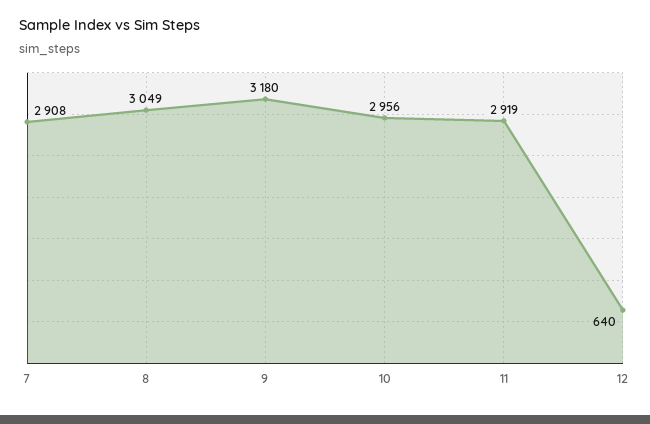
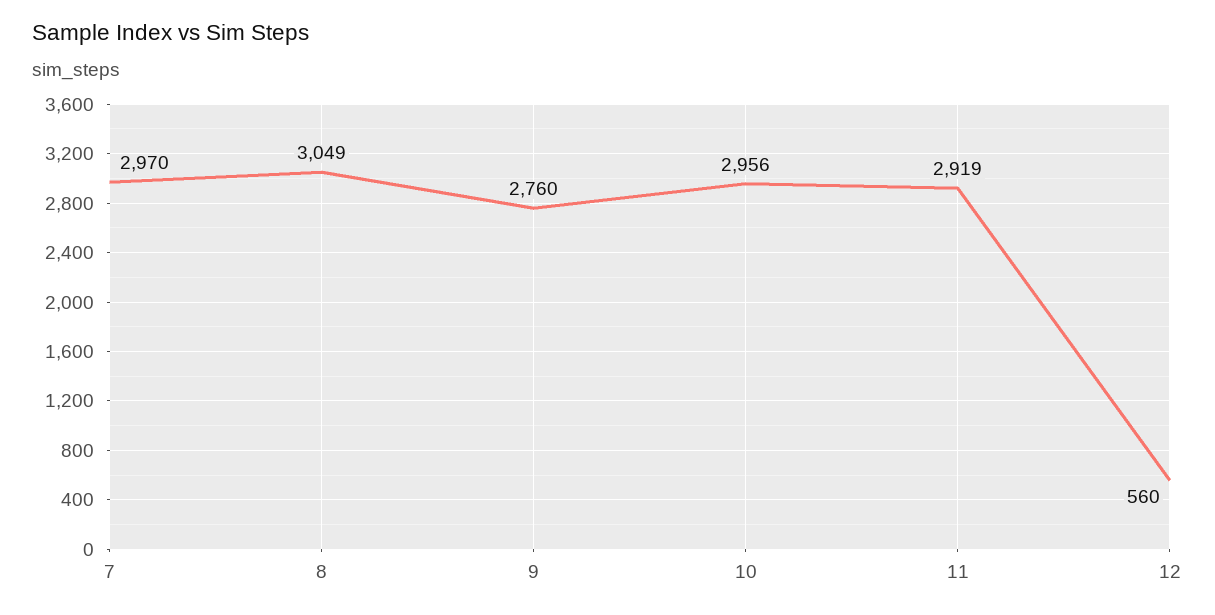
7: 2908 -> 2970
9: 3180 -> 2760
12: 640 -> 560

